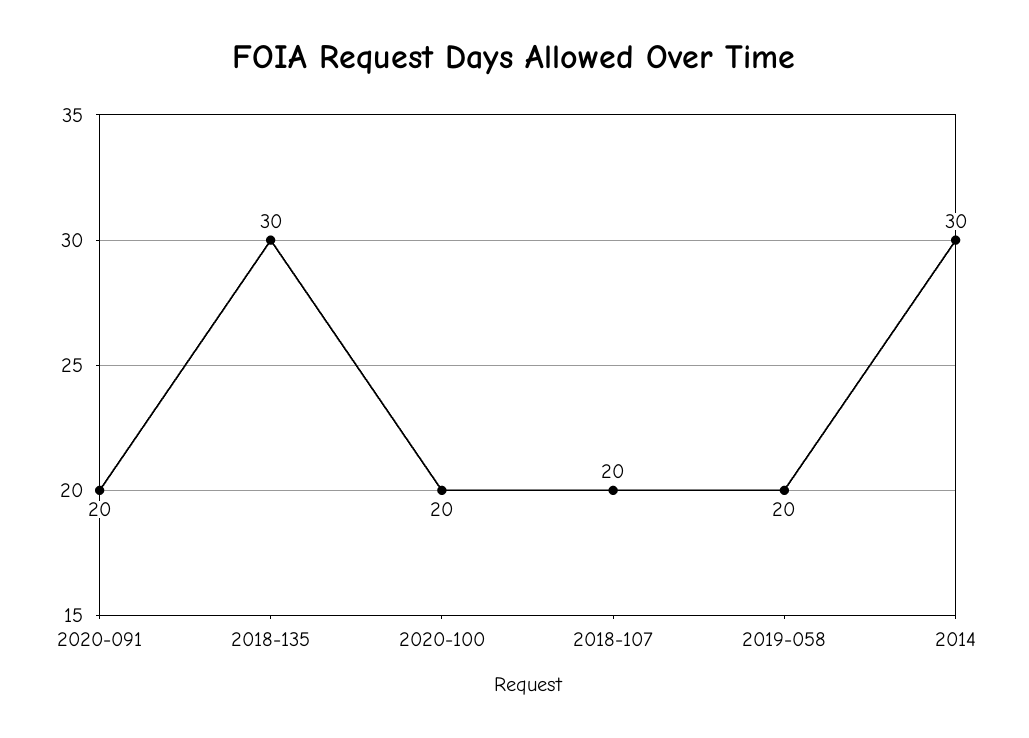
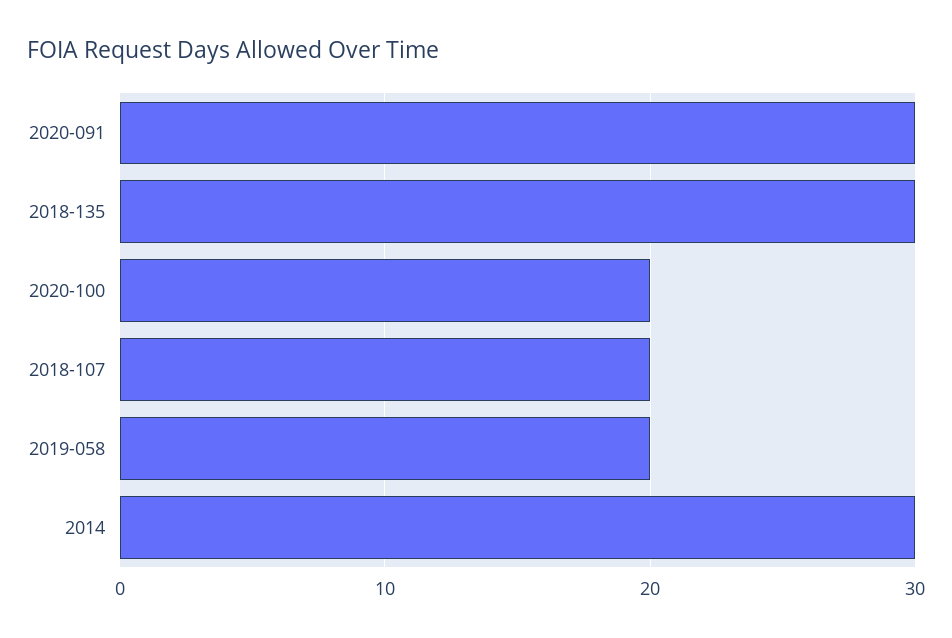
2020-091: 20 -> 30

